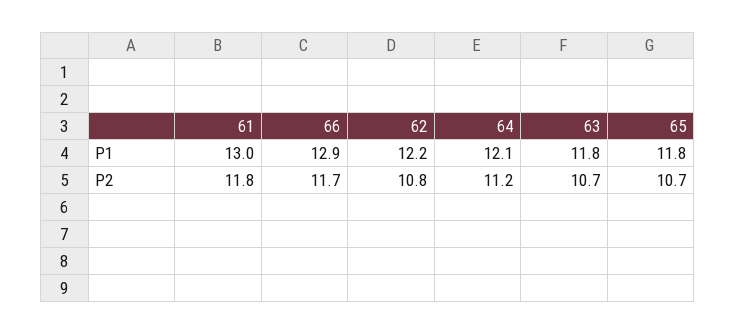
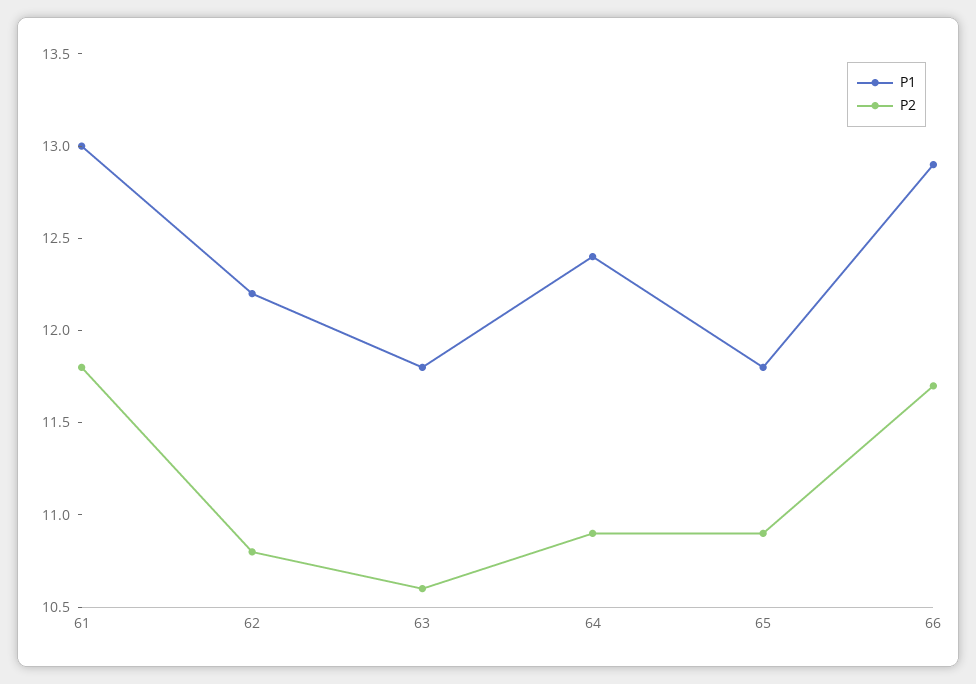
P1, 64: 12.1 -> 12.4
P2, 64: 11.2 -> 10.9
P2, 63: 10.7 -> 10.6
P2, 65: 10.7 -> 10.9

